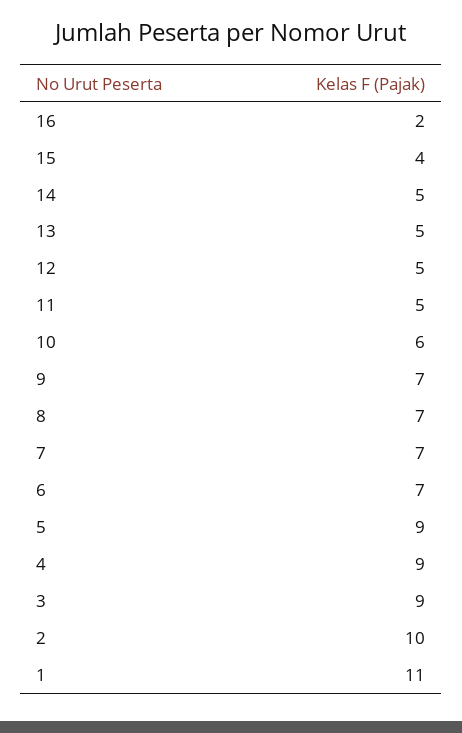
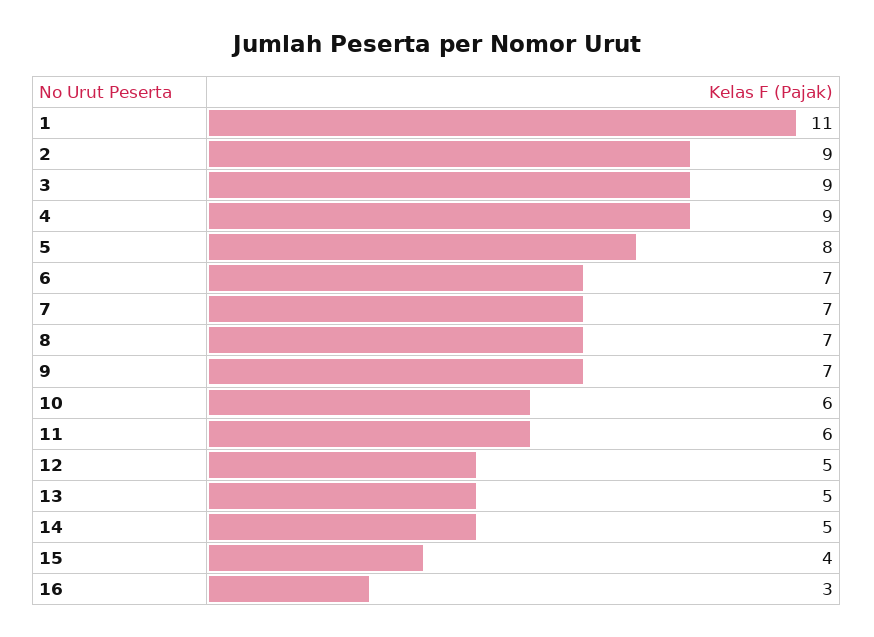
16: 2 -> 3
11: 5 -> 6
5: 9 -> 8
2: 10 -> 9

